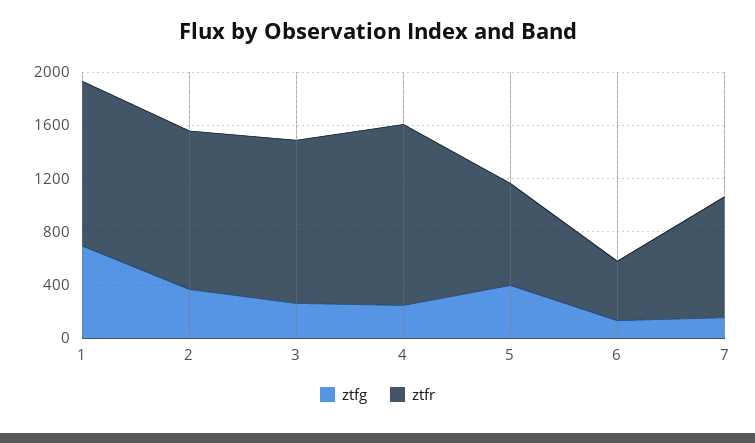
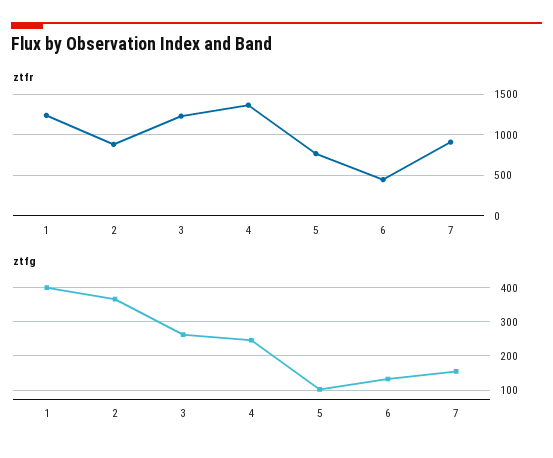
ztfg, 1: 700 -> 400
ztfr, 2: 1200 -> 900
ztfg, 5: 400 -> 100

